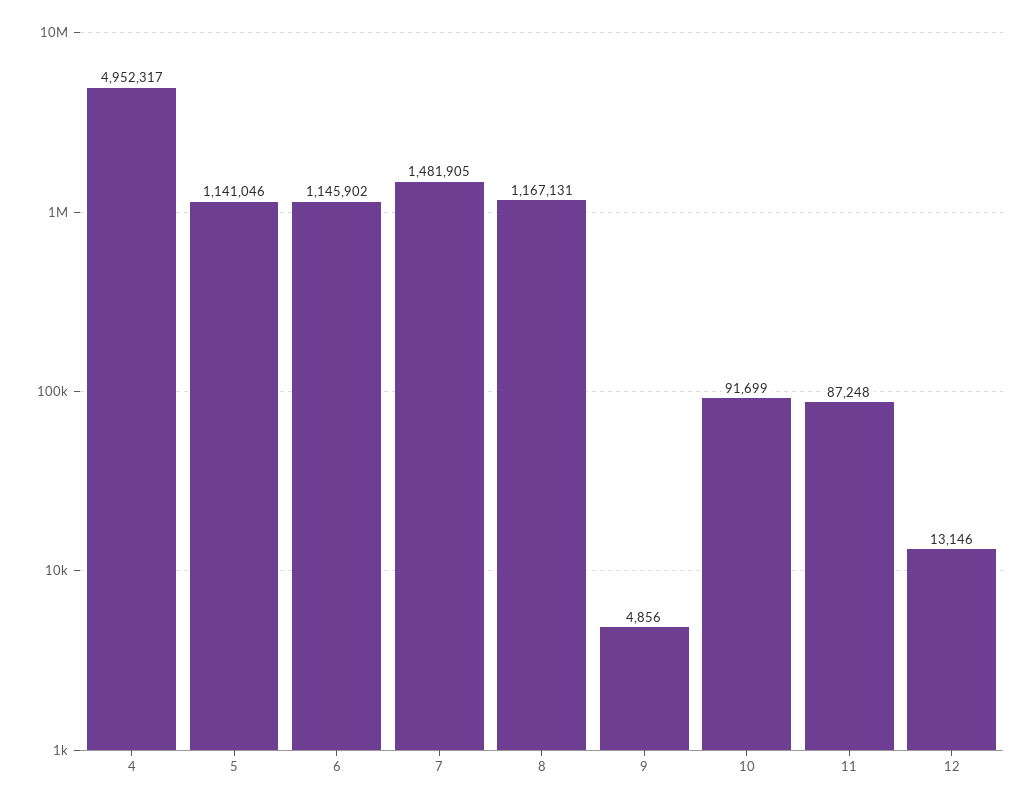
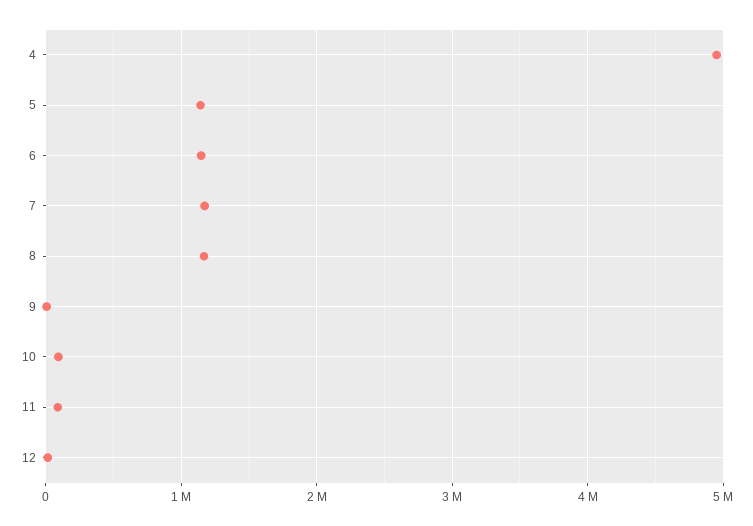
7: 1481905 -> 1200000

